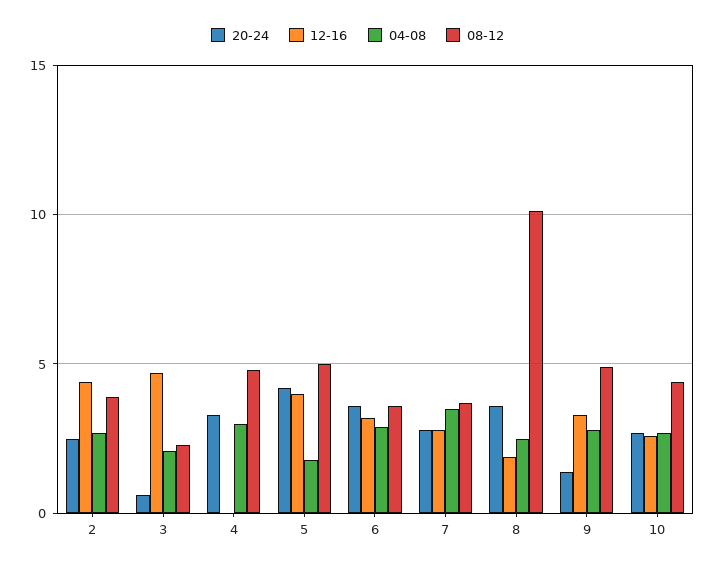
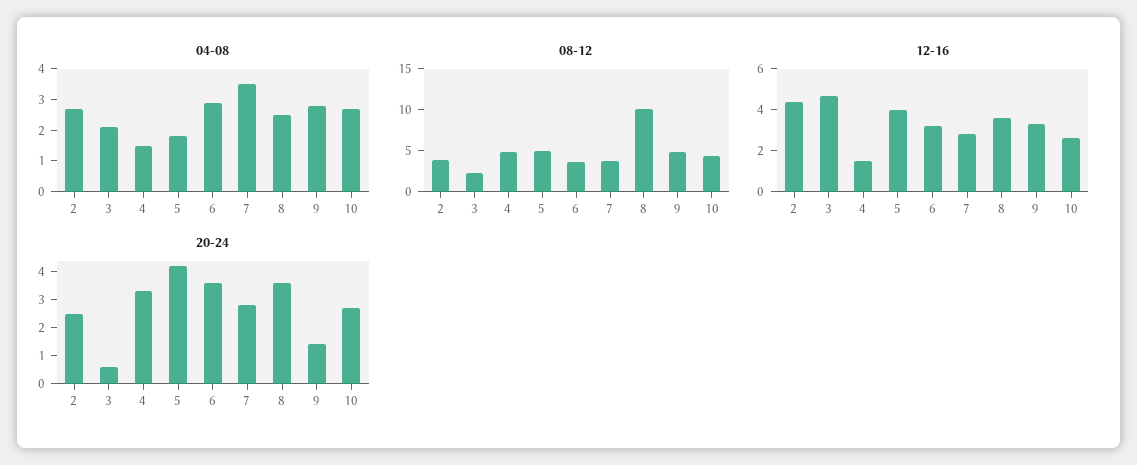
12-16, 4: 0 -> 1.5
04-08, 4: 3 -> 1.5
12-16, 8: 2 -> 3.5

